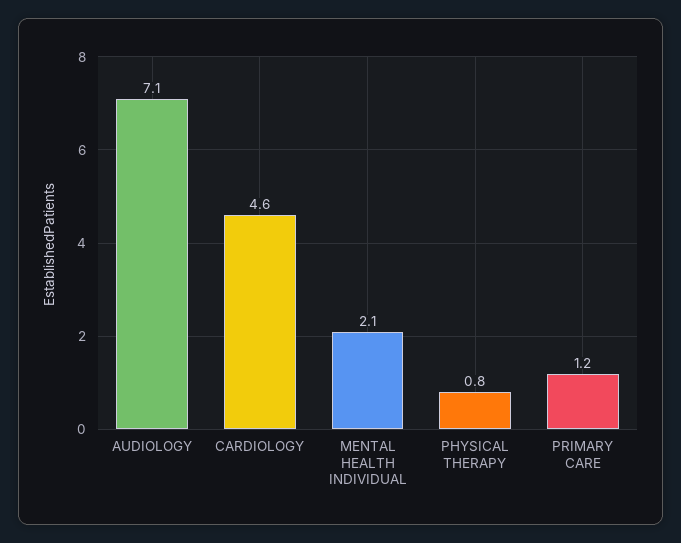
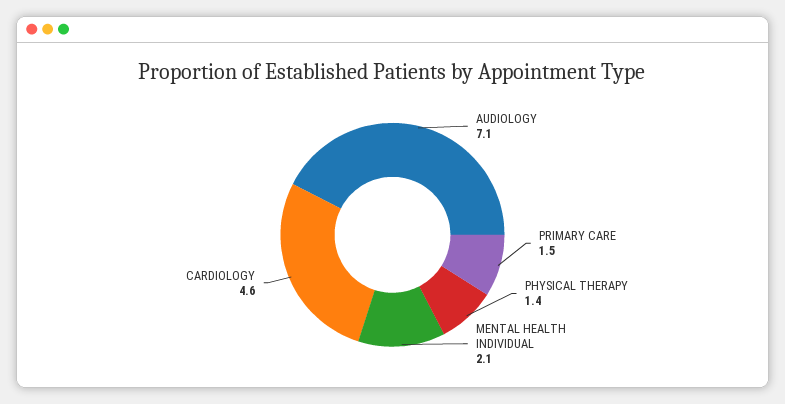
PHYSICAL THERAPY: 0.8 -> 1.4
PRIMARY CARE: 1.2 -> 1.5

